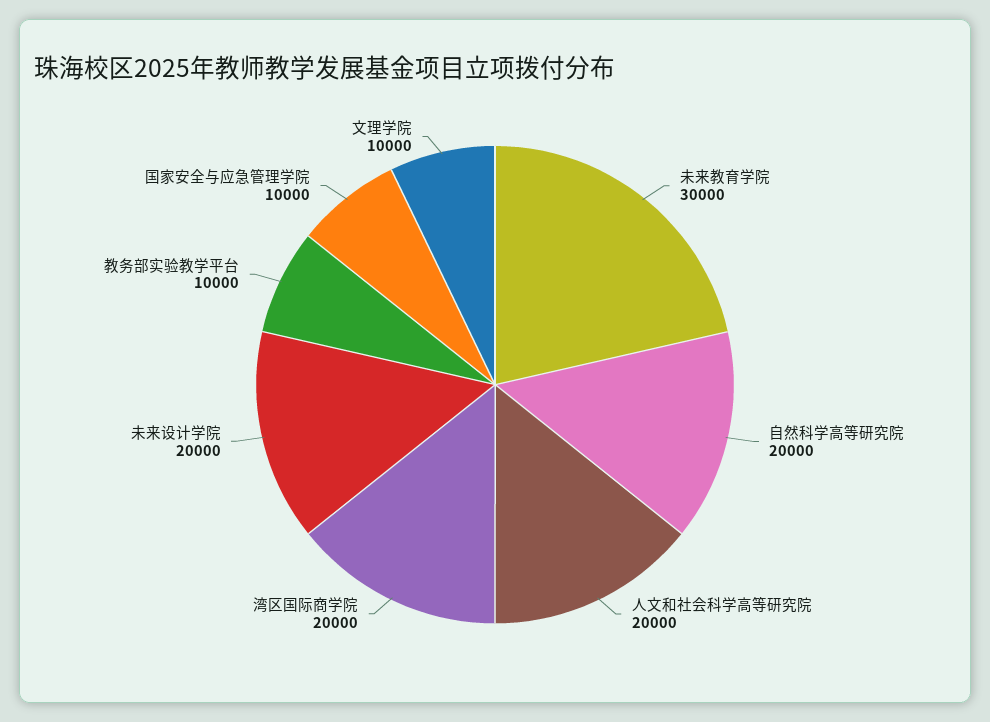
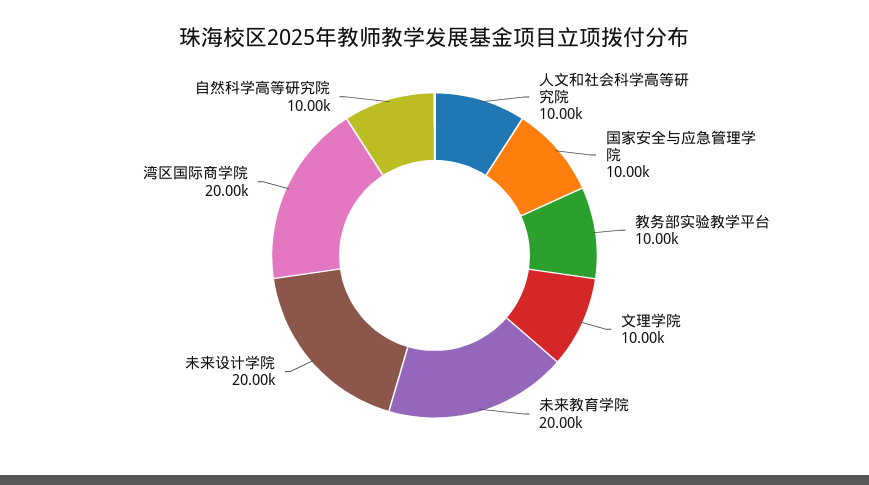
未来教育学院: 30000 -> 20000
自然科学高等研究院: 20000 -> 10000
人文和社会科学高等研究院: 20000 -> 10000

